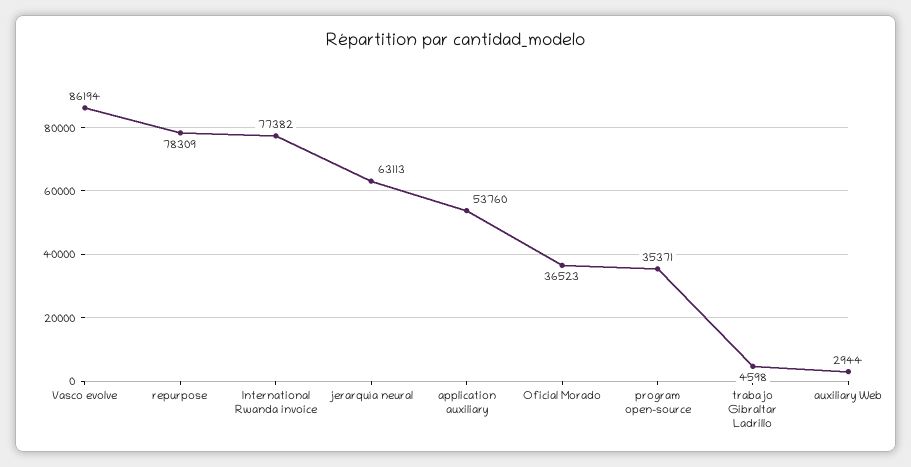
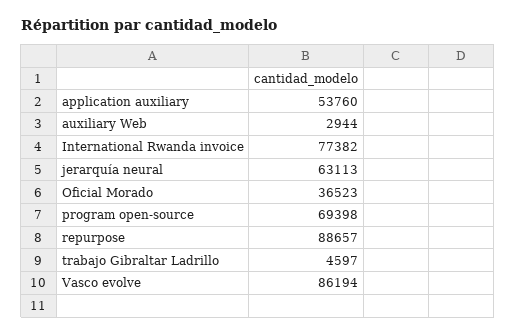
repurpose: 78309 -> 88657
program open-source: 35371 -> 69398
trabajo Gibraltar Ladrillo: 4598 -> 4597

